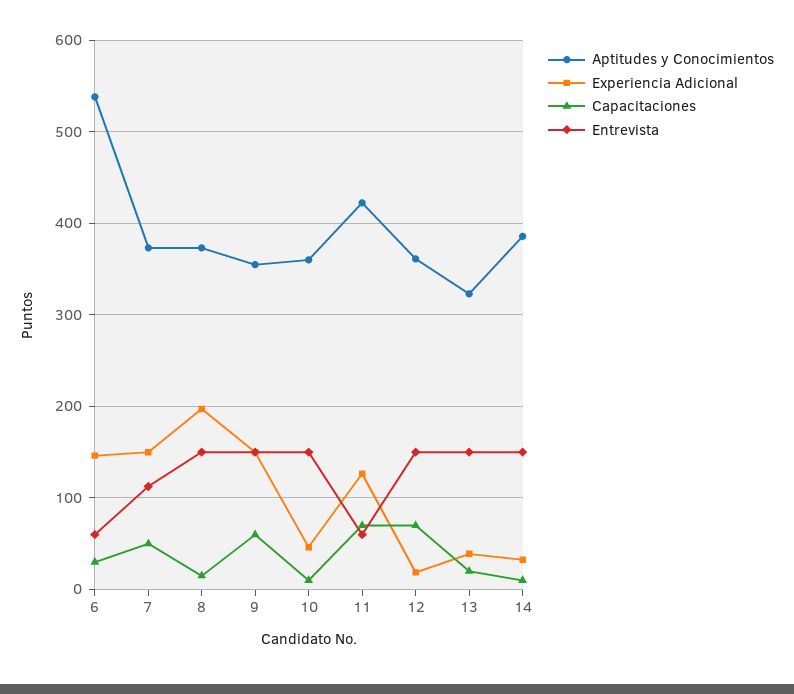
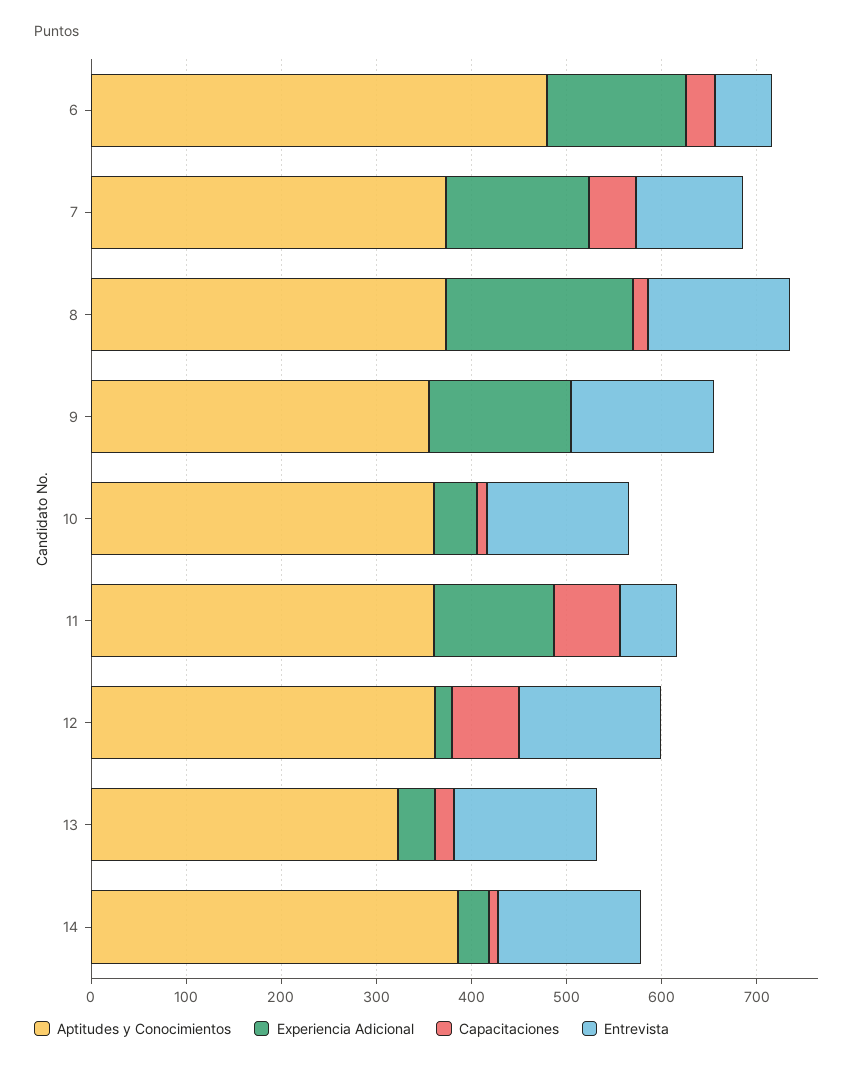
Aptitudes y Conocimientos, 6: 540 -> 480
Capacitaciones, 9: 60 -> 0
Aptitudes y Conocimientos, 11: 420 -> 360

